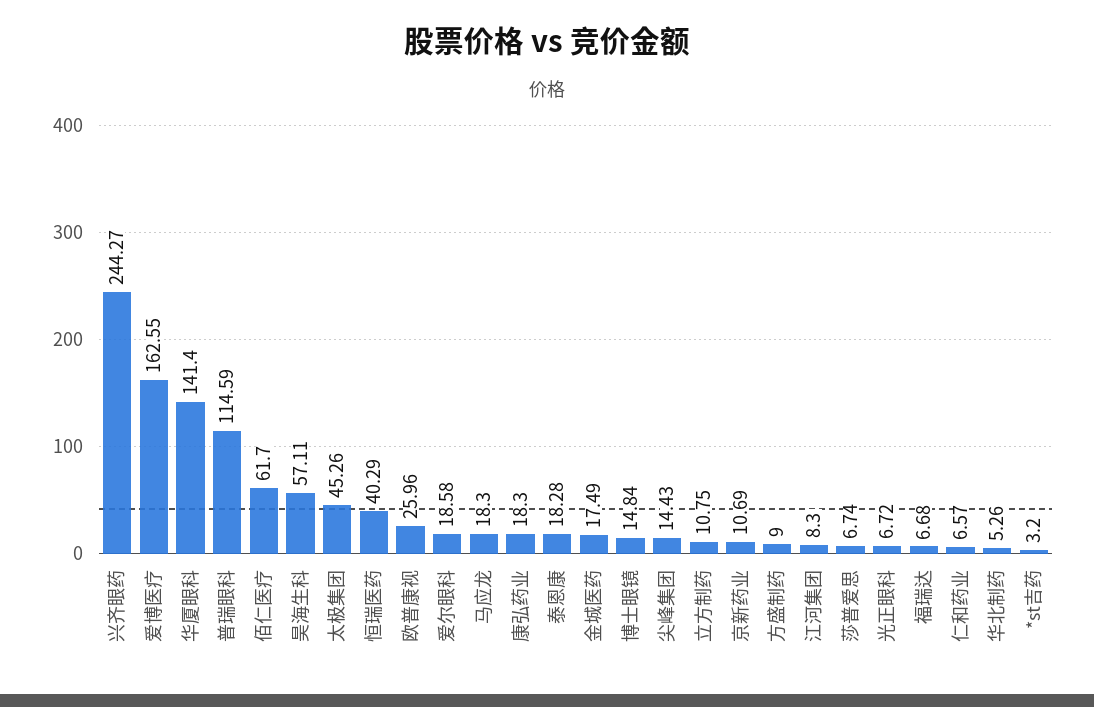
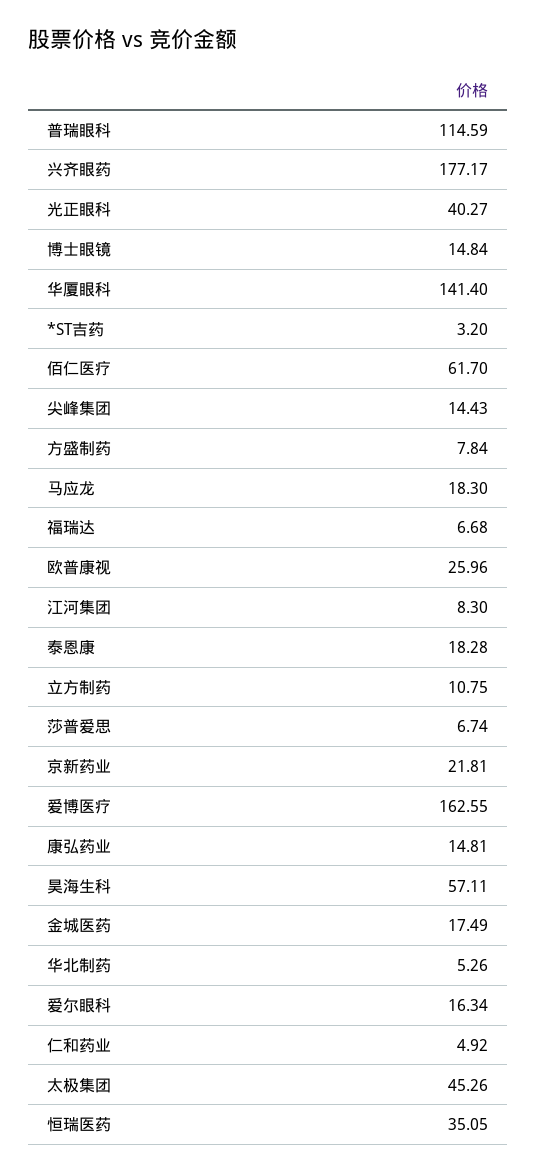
兴齐眼药: 244.27 -> 177.17
恒瑞医药: 40.29 -> 35.05
爱尔眼科: 18.58 -> 16.34
康弘药业: 18.3 -> 14.81
京新药业: 10.69 -> 21.81
方盛制药: 9 -> 7.84
光正眼科: 6.72 -> 40.27
仁和药业: 6.57 -> 4.92

